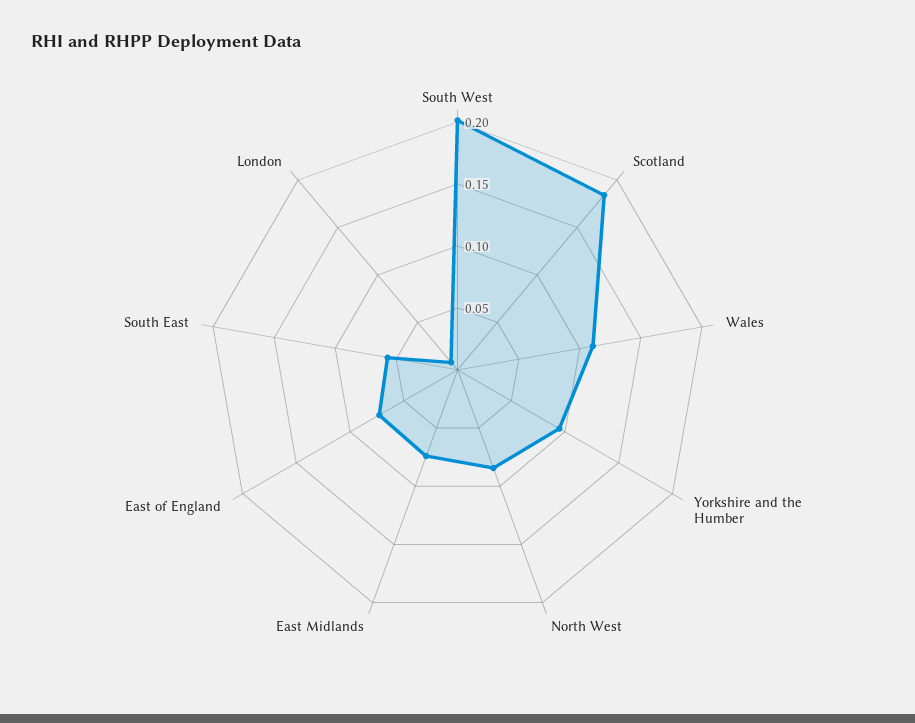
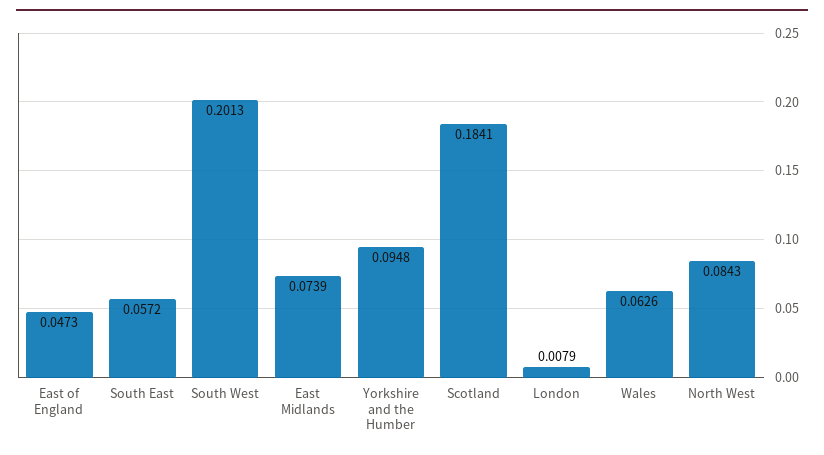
Wales: 0.11 -> 0.0626
East of England: 0.07 -> 0.0473

